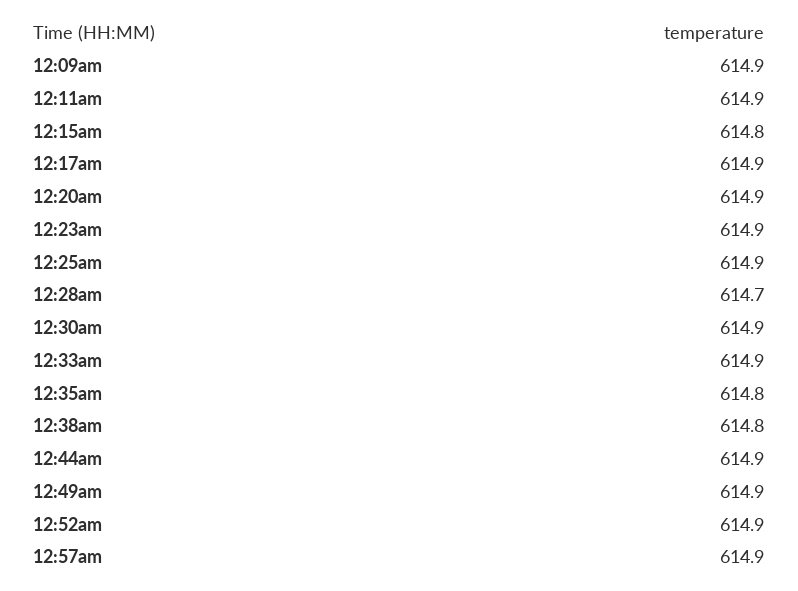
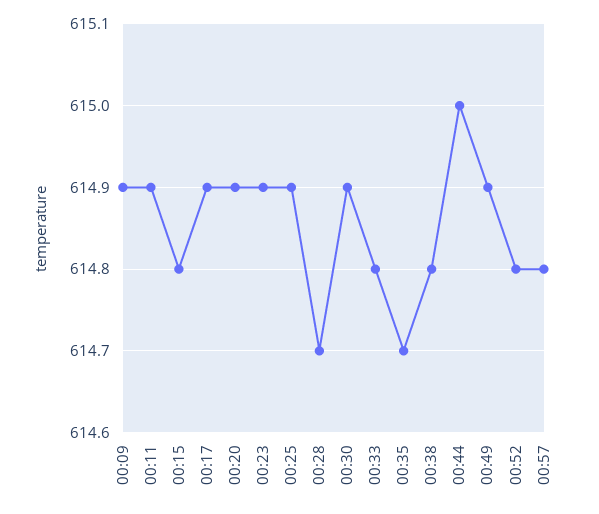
12:33am: 614.9 -> 614.8
12:35am: 614.8 -> 614.7
12:44am: 614.9 -> 615
12:52am: 614.9 -> 614.8
12:57am: 614.9 -> 614.8

